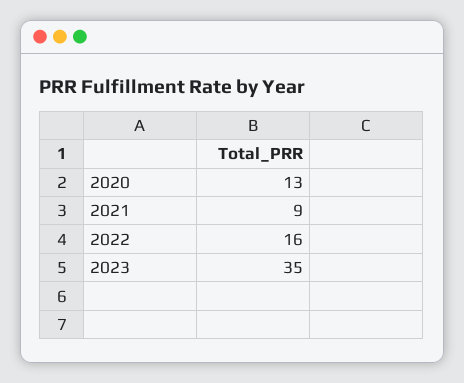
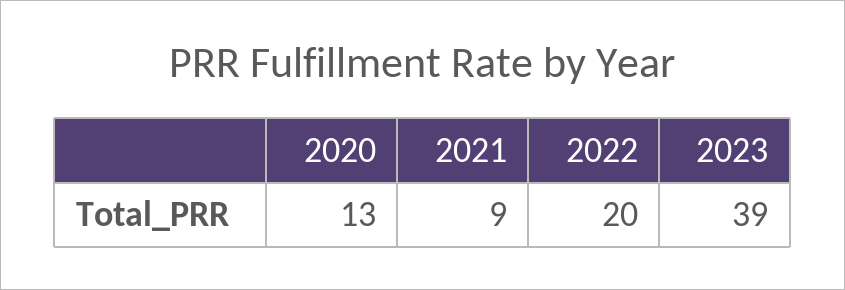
2022: 16 -> 20
2023: 35 -> 39

